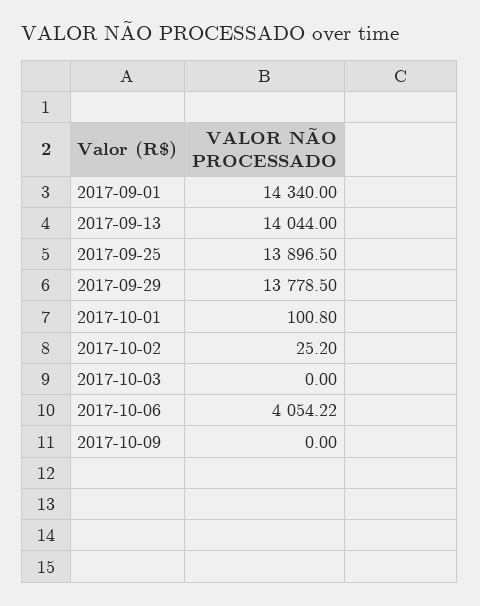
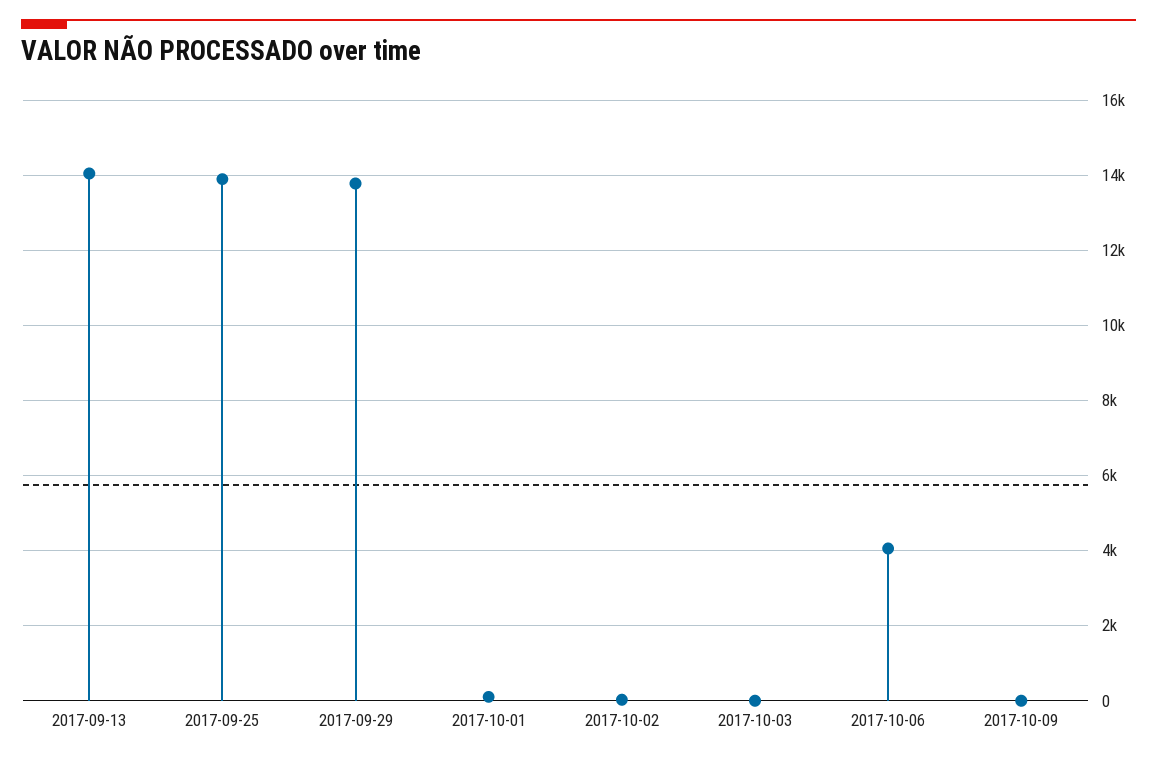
2017-09-01: 14340 -> none

